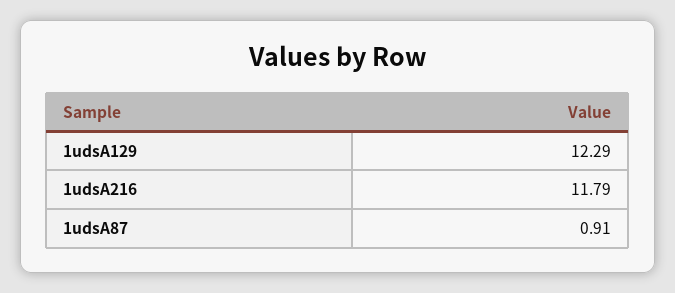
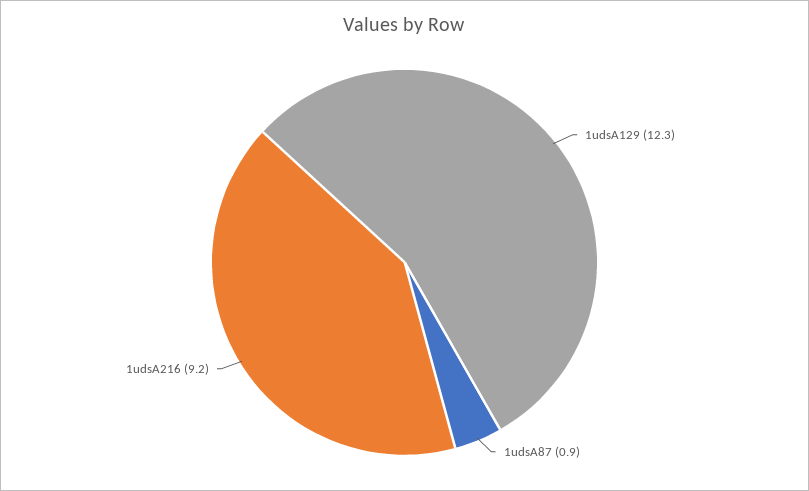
1udsA216: 11.79 -> 9.2

